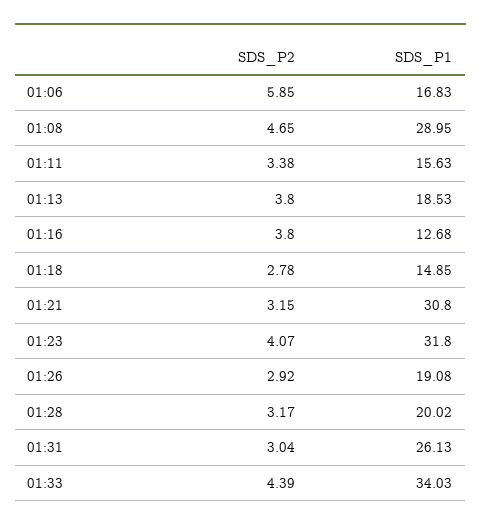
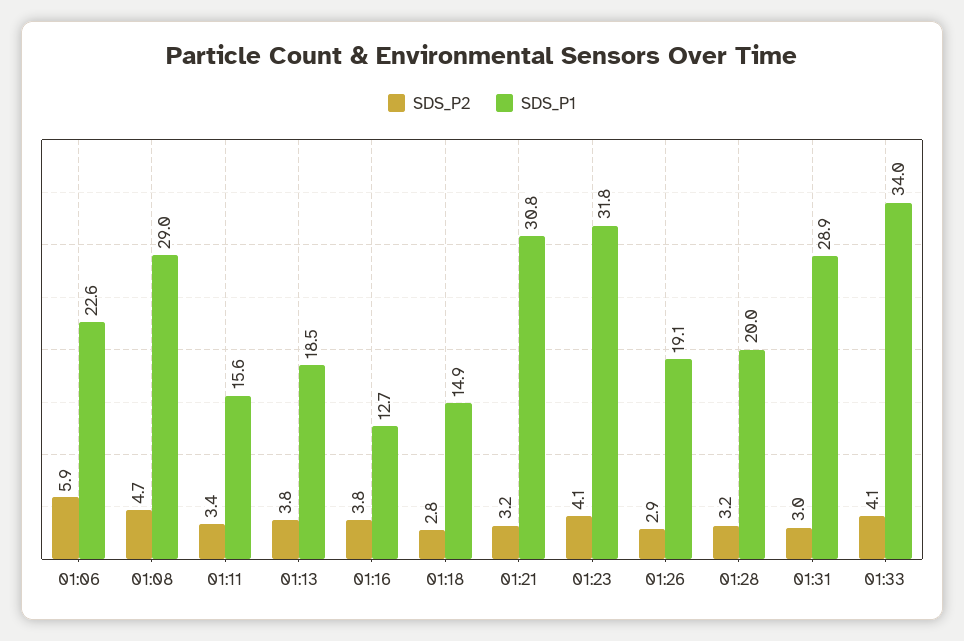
SDS_P1, 01:06: 16.83 -> 22.6
SDS_P1, 01:31: 26.13 -> 28.9
SDS_P2, 01:33: 4.39 -> 4.1

